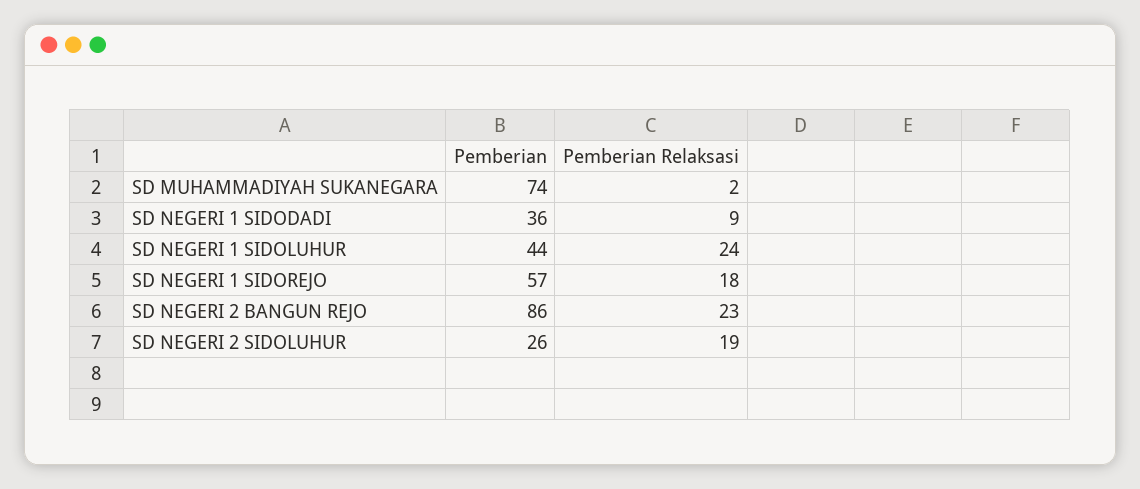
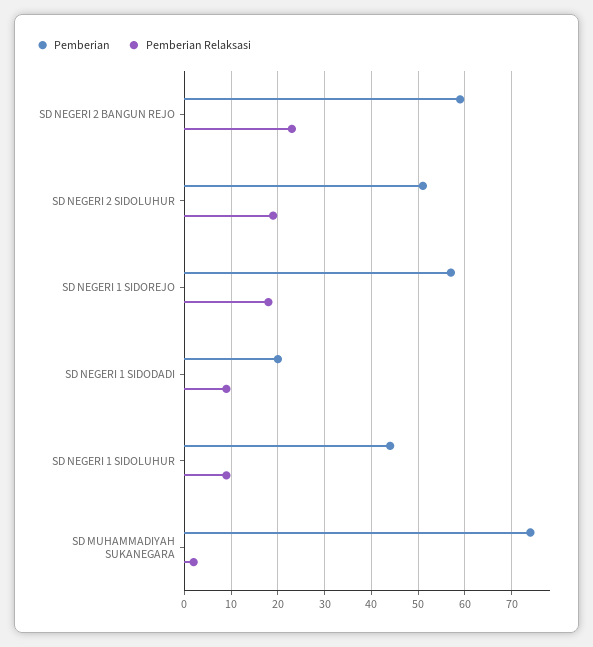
Pemberian, SD NEGERI 1 SIDODADI: 36 -> 20
Pemberian Relaksasi, SD NEGERI 1 SIDOLUHUR: 24 -> 10
Pemberian, SD NEGERI 2 BANGUN REJO: 86 -> 60
Pemberian, SD NEGERI 2 SIDOLUHUR: 26 -> 50

